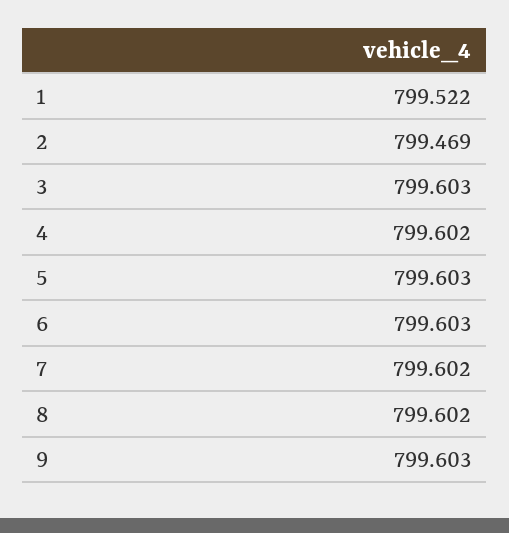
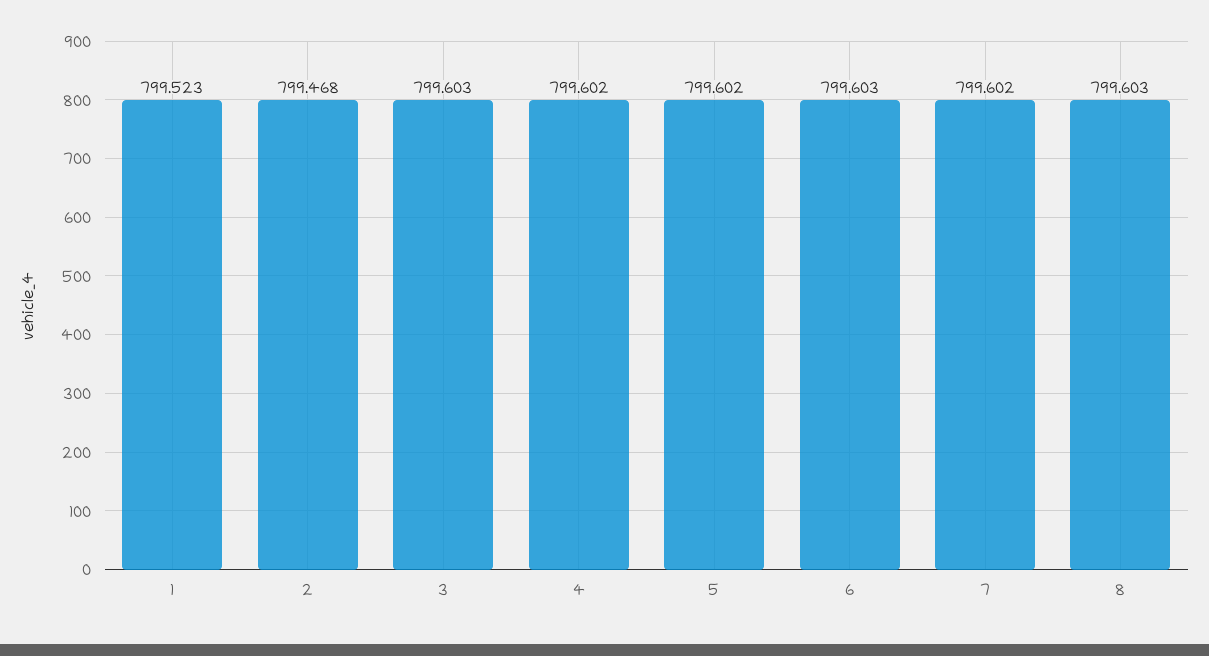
1: 799.522 -> 799.523
2: 799.469 -> 799.468
5: 799.603 -> 799.602
8: 799.602 -> 799.603
9: 799.603 -> none

